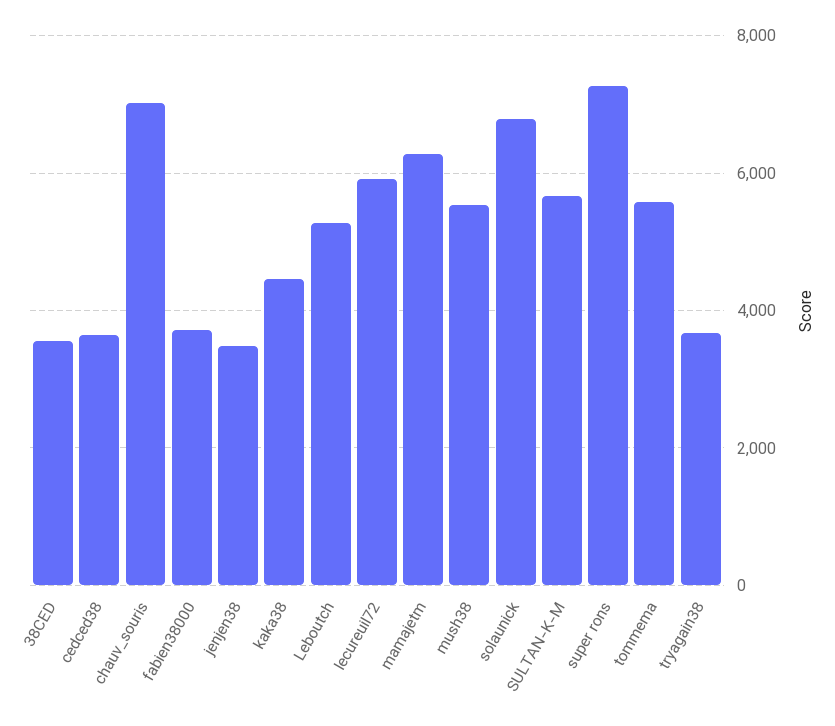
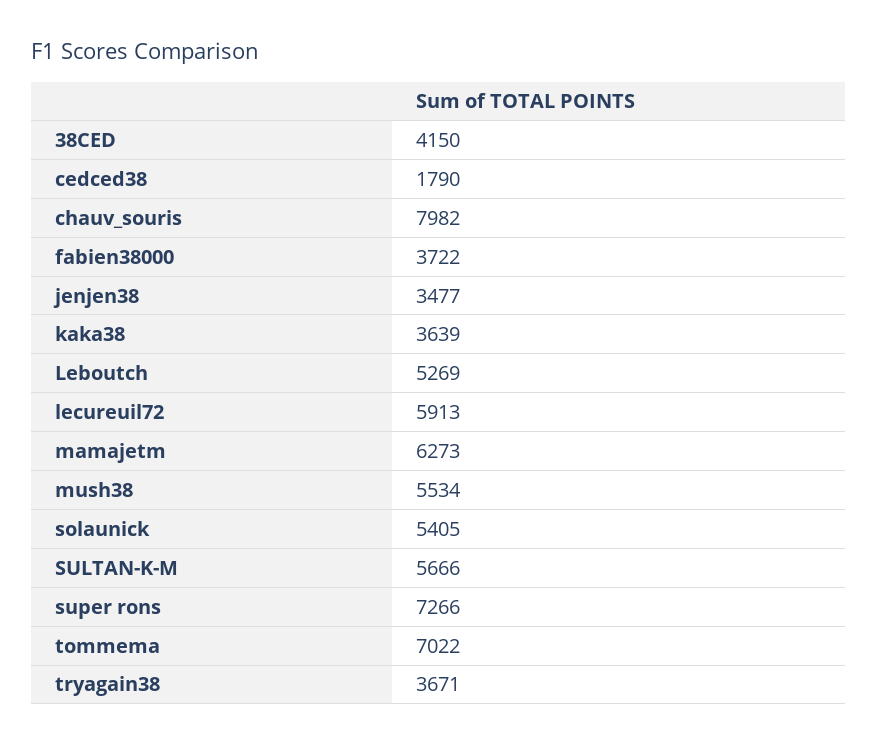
38CED: 3600 -> 4150
cedced38: 3600 -> 1790
chauv_souris: 7000 -> 7982
kaka38: 4400 -> 3639
solaunick: 6800 -> 5405
tommema: 5600 -> 7022

